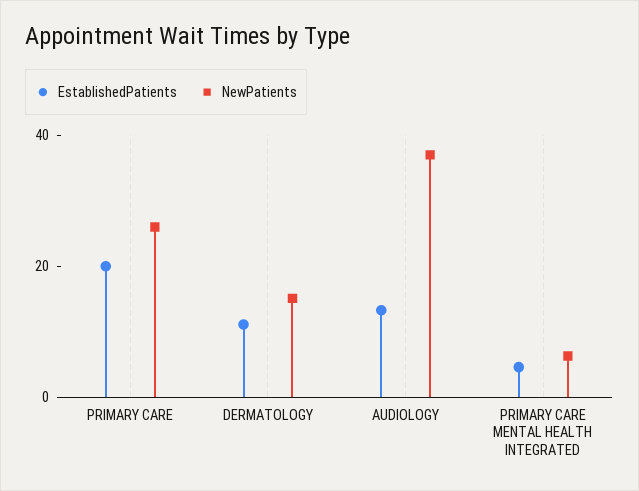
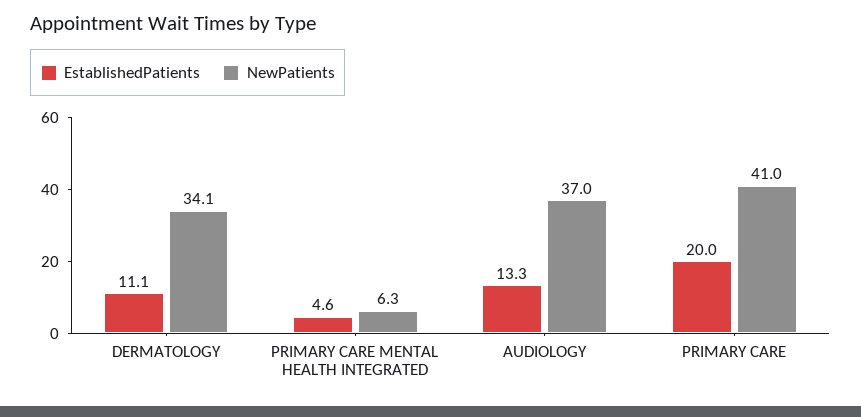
NewPatients, PRIMARY CARE: 25 -> 41
NewPatients, DERMATOLOGY: 15 -> 34.1

